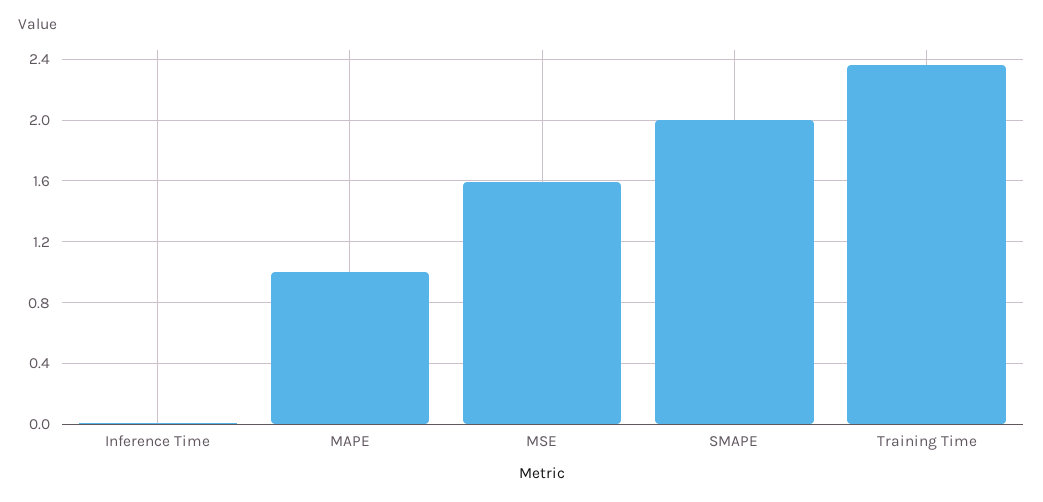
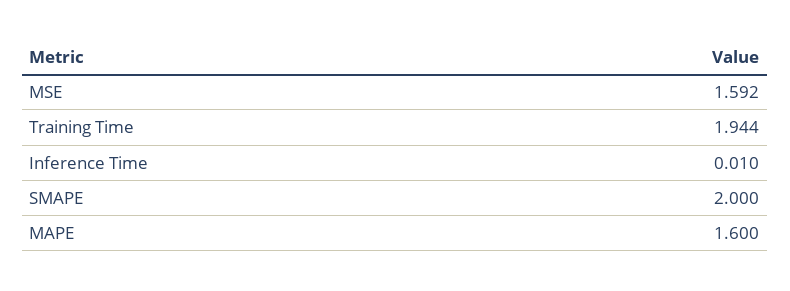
MAPE: 1 -> 1.6
Training Time: 2.35 -> 1.944

